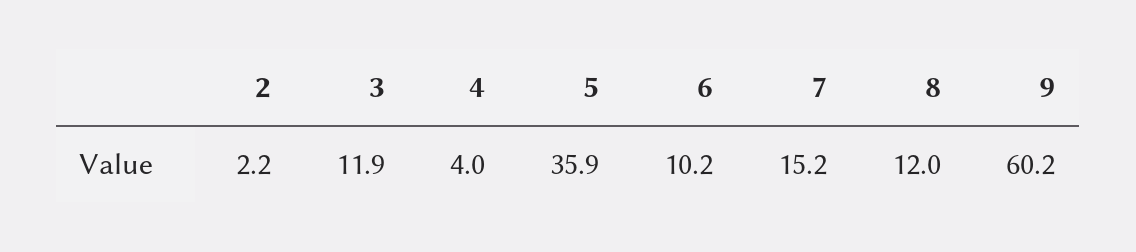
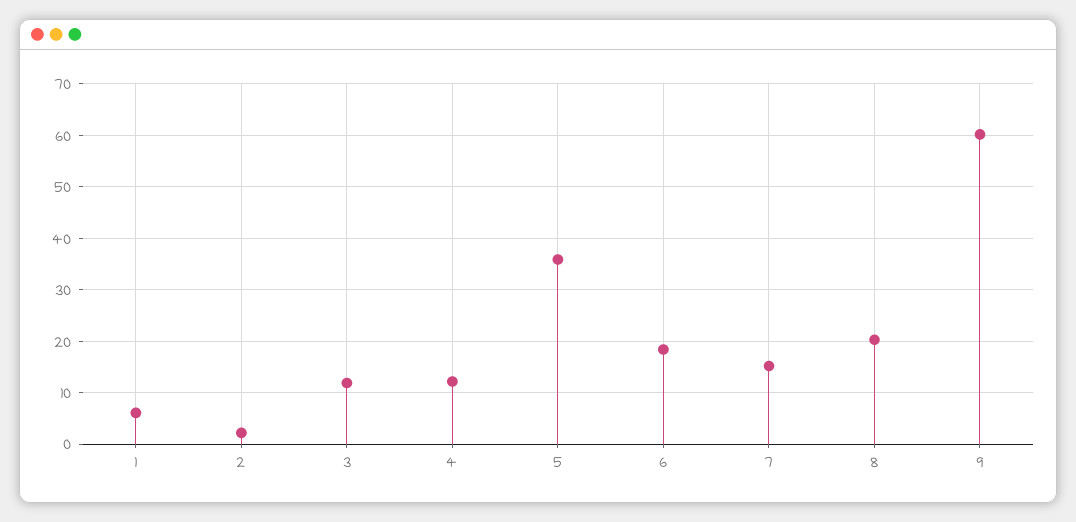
4: 4 -> 12
6: 10.2 -> 18
8: 12 -> 20
1: none -> 6

